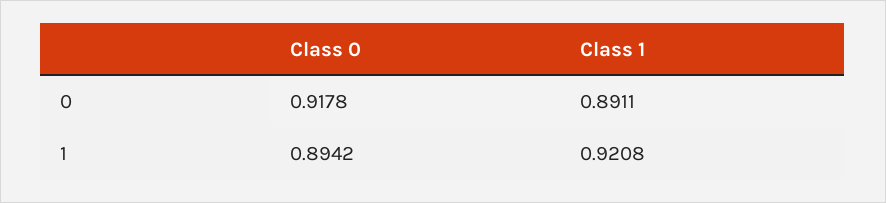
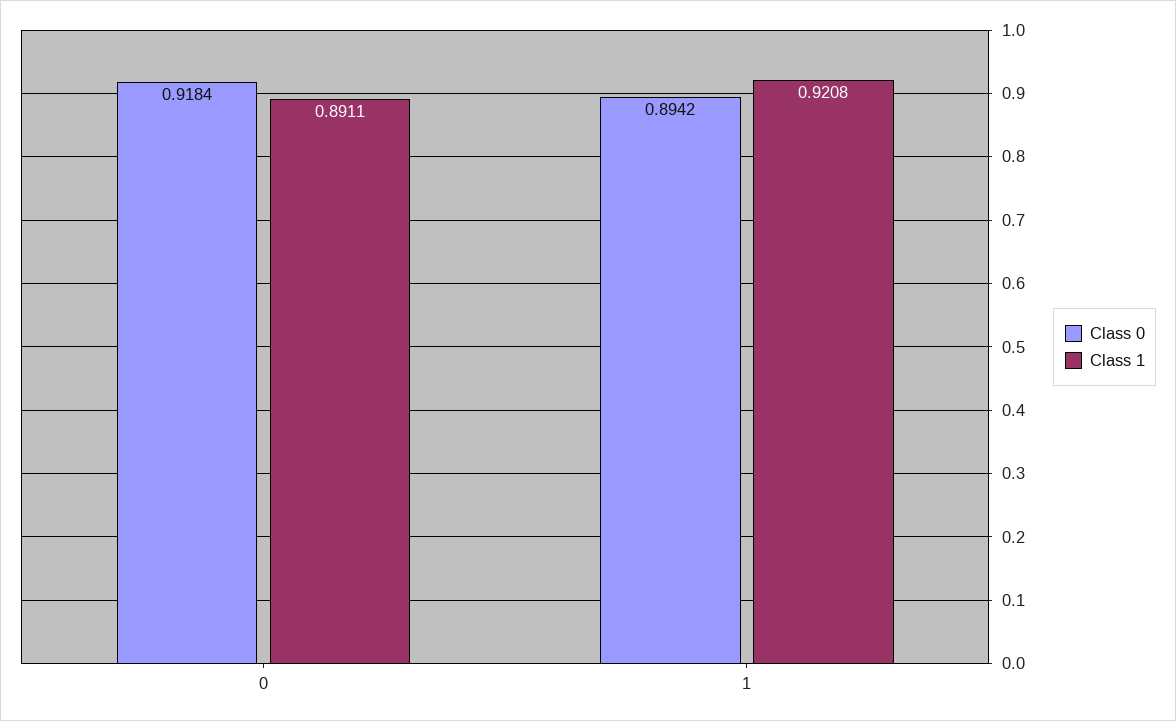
Class 0, 0: 0.9178 -> 0.9184

